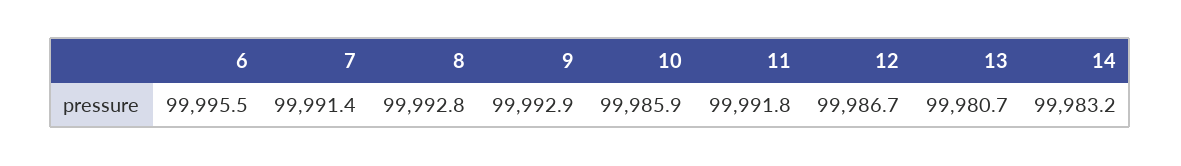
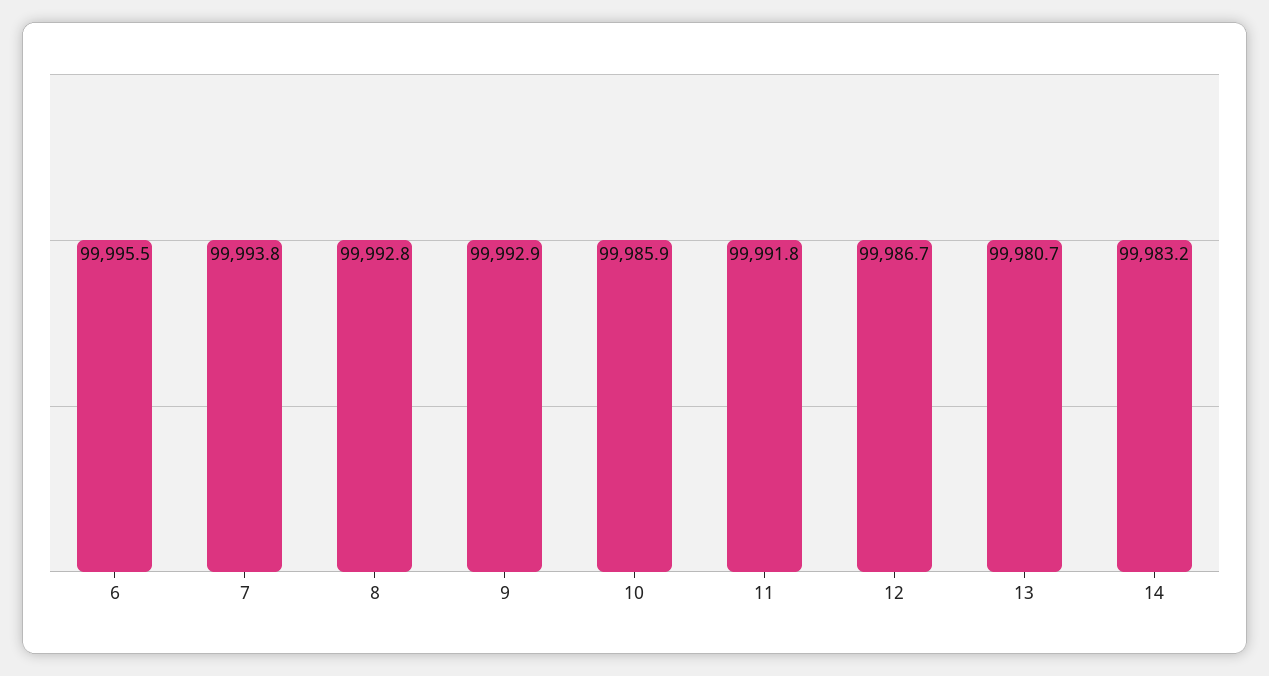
7: 99991.4 -> 99993.8

